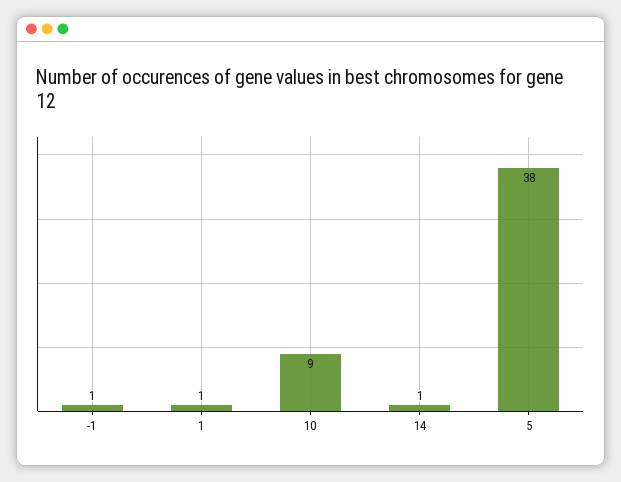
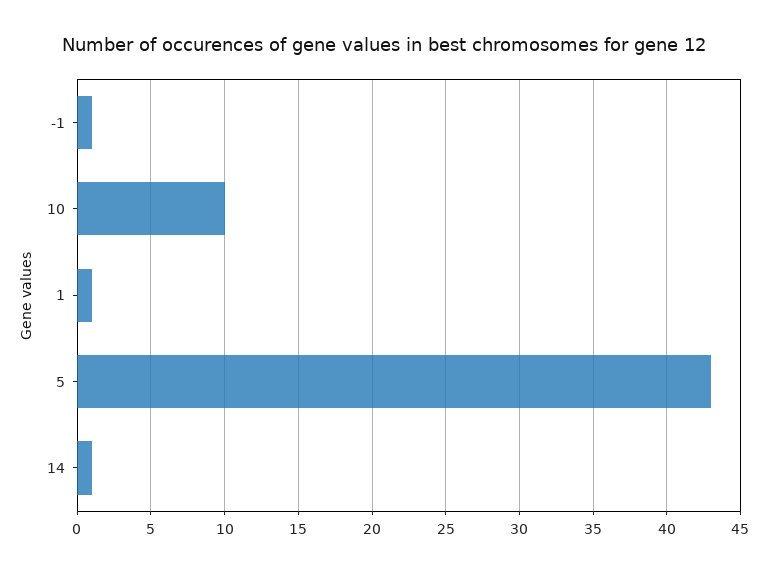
10: 9 -> 10
5: 38 -> 43

